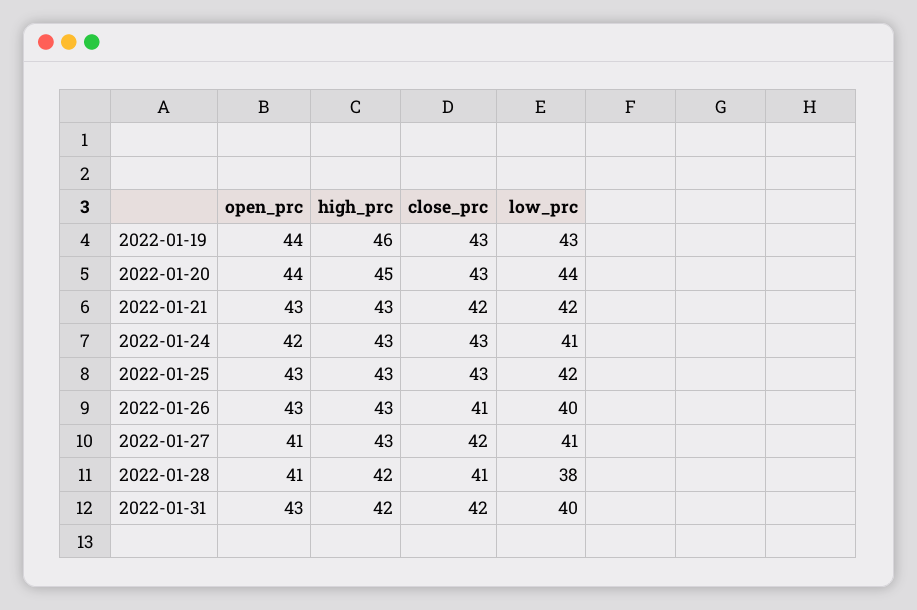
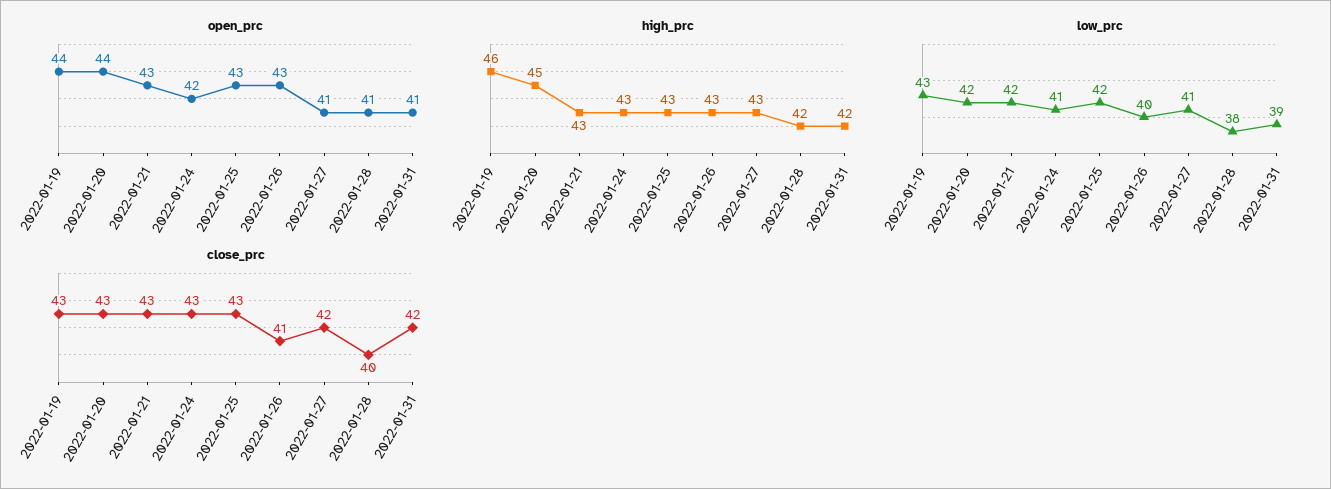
low_prc, 2022-01-20: 44 -> 42
close_prc, 2022-01-21: 42 -> 43
close_prc, 2022-01-28: 41 -> 40
open_prc, 2022-01-31: 43 -> 41
low_prc, 2022-01-31: 40 -> 39

